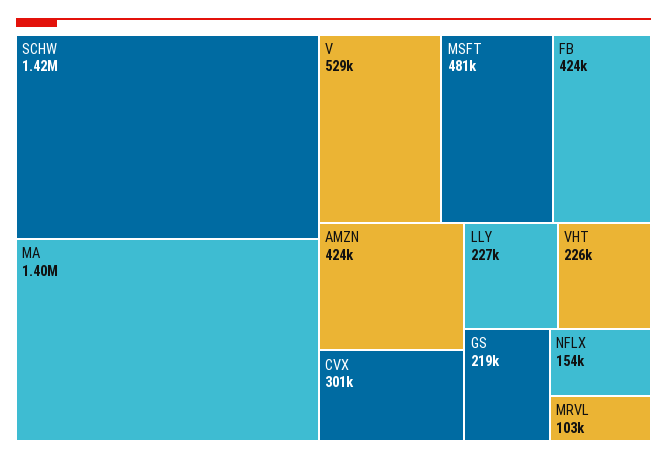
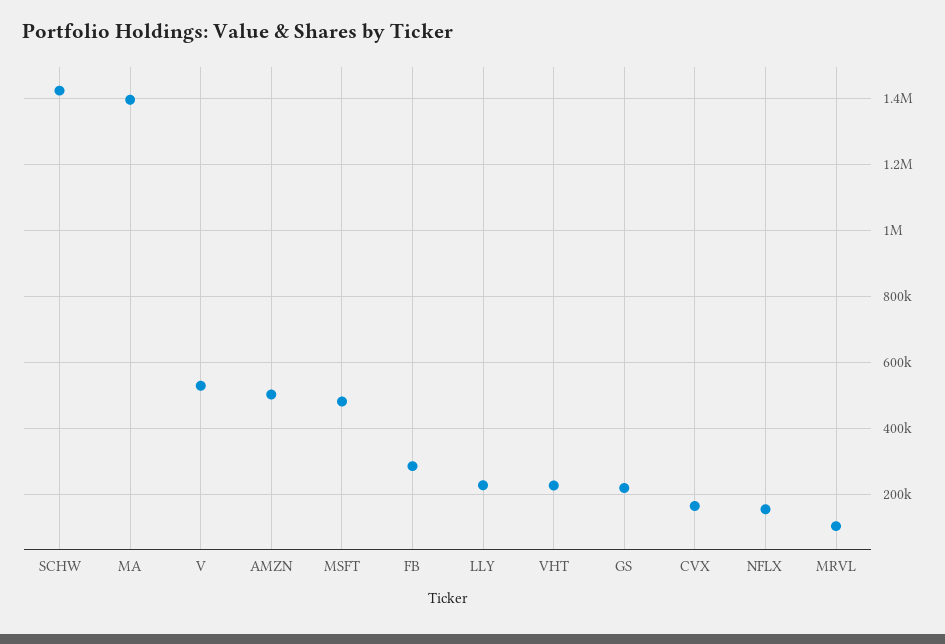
FB: 424000 -> 280000
AMZN: 424000 -> 500000
CVX: 301000 -> 160000

